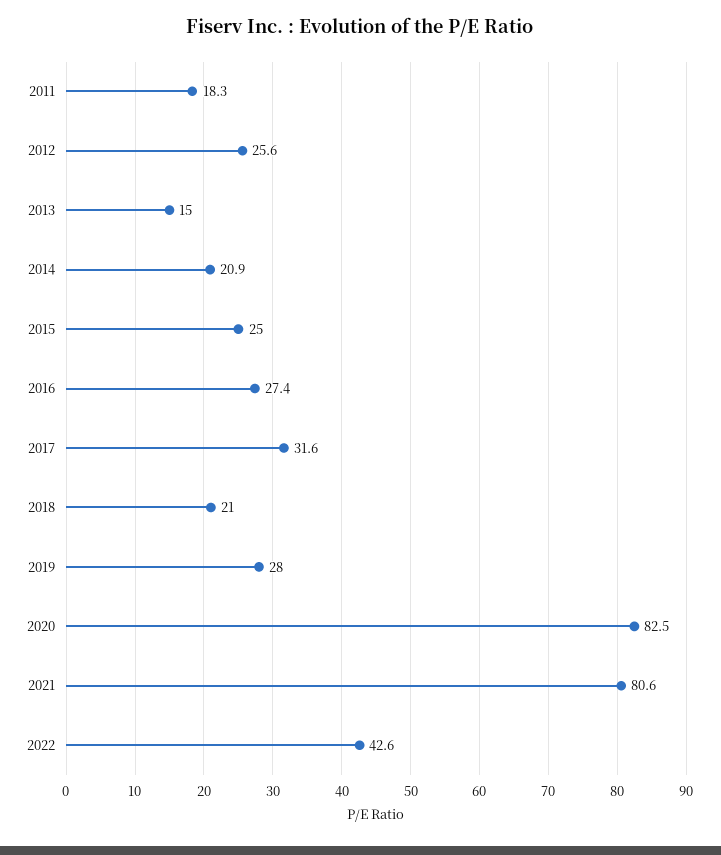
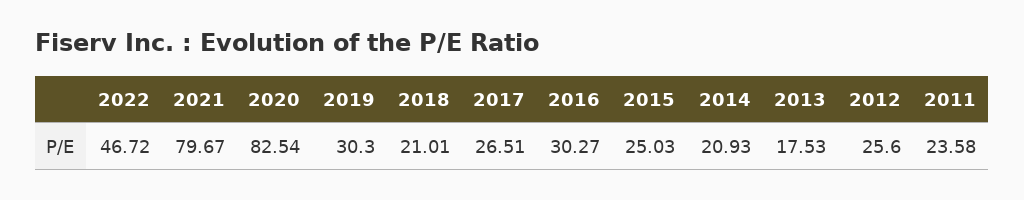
2011: 18.3 -> 23.58
2013: 15 -> 17.53
2016: 27.4 -> 30.27
2017: 31.6 -> 26.51
2019: 28 -> 30.3
2021: 80.6 -> 79.67
2022: 42.6 -> 46.72

